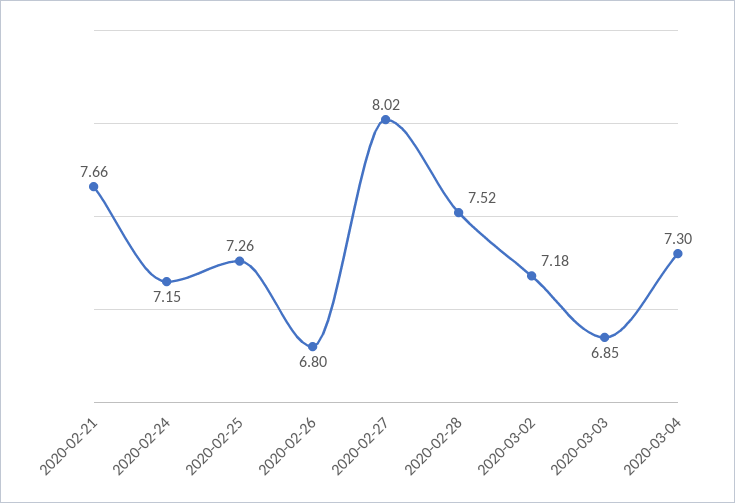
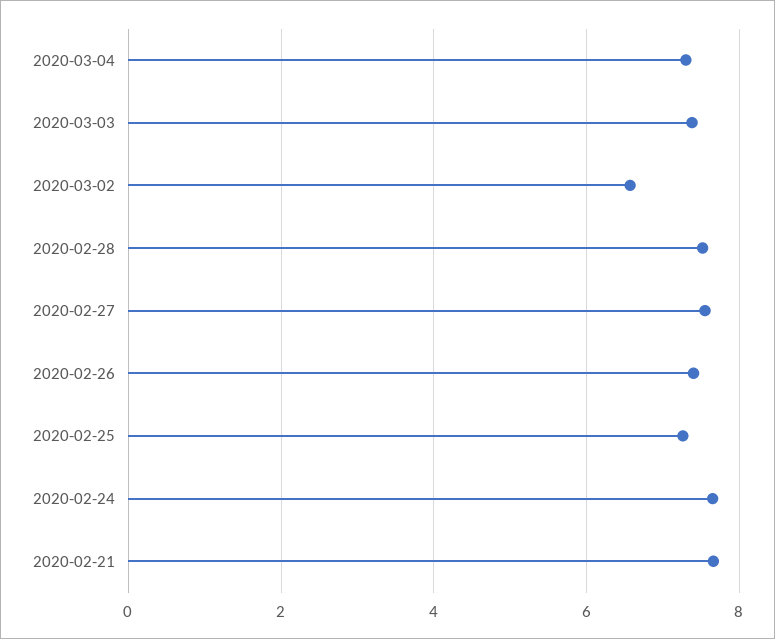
2020-02-24: 7.15 -> 7.6
2020-02-26: 6.8 -> 7.4
2020-02-27: 8.02 -> 7.6
2020-03-02: 7.18 -> 6.6
2020-03-03: 6.85 -> 7.4

